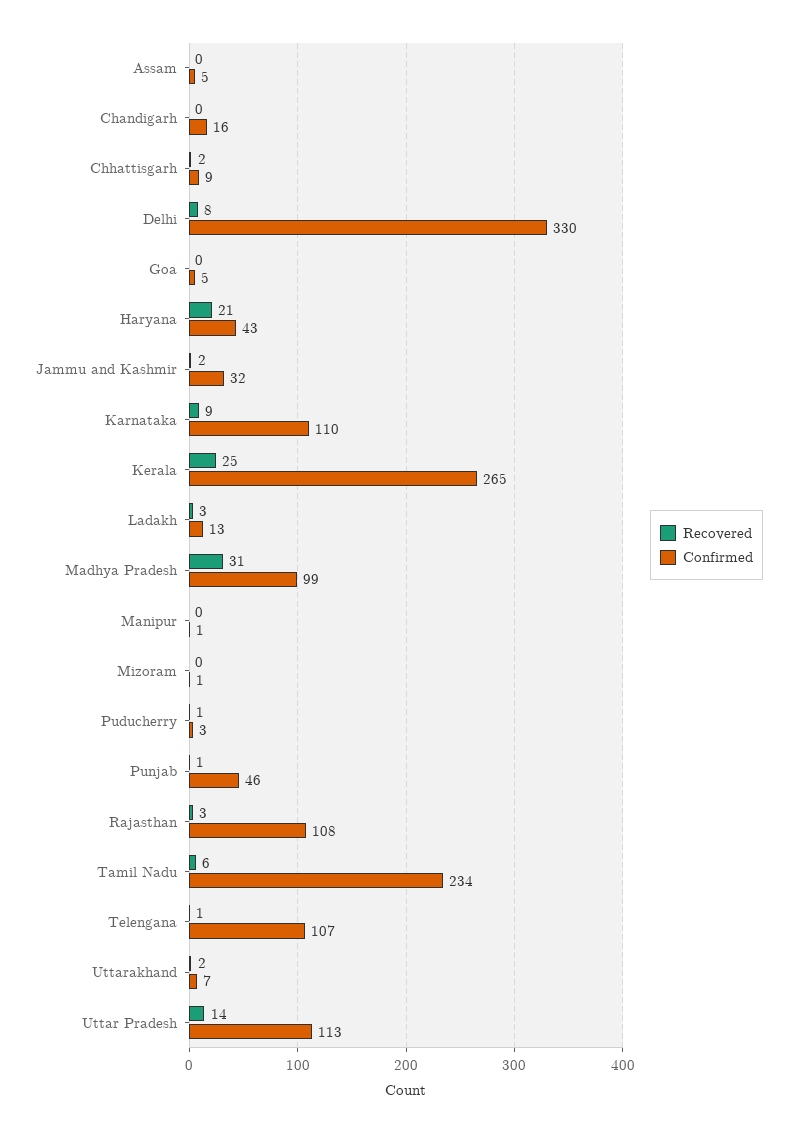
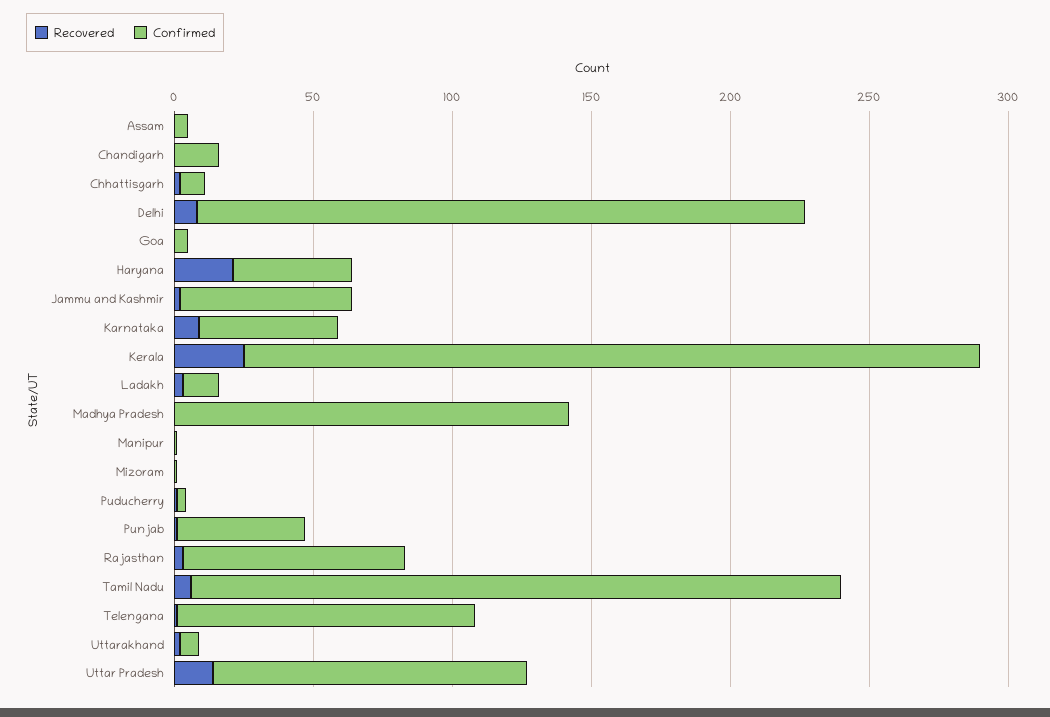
Confirmed, Delhi: 330 -> 220
Confirmed, Jammu and Kashmir: 32 -> 60
Confirmed, Karnataka: 110 -> 50
Recovered, Madhya Pradesh: 31 -> 0
Confirmed, Madhya Pradesh: 99 -> 140
Confirmed, Rajasthan: 108 -> 80

